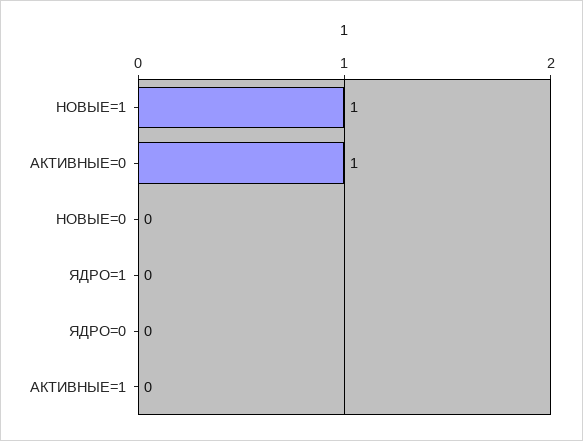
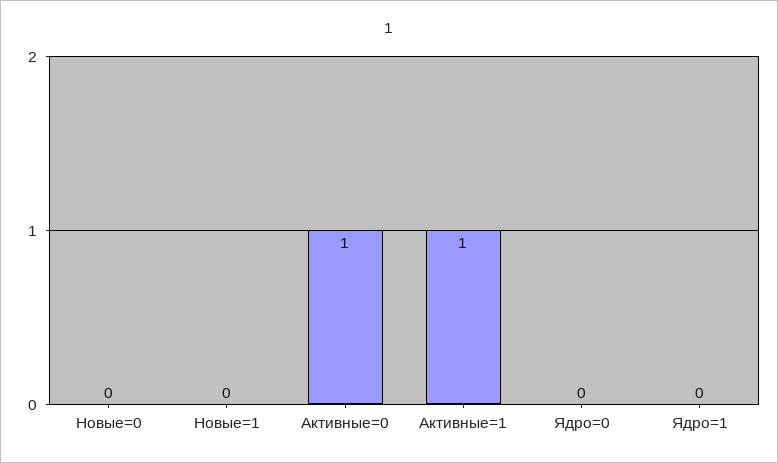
НОВЫЕ=1: 1 -> 0
АКТИВНЫЕ=1: 0 -> 1

